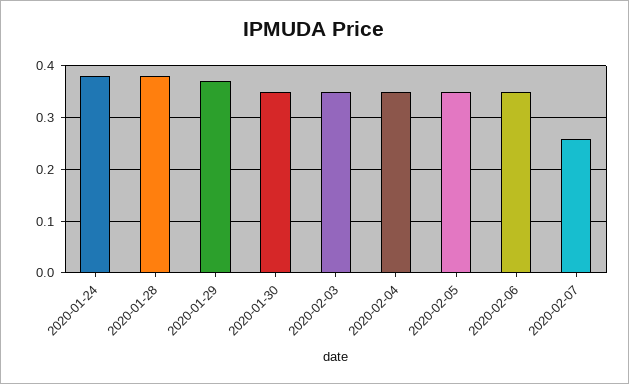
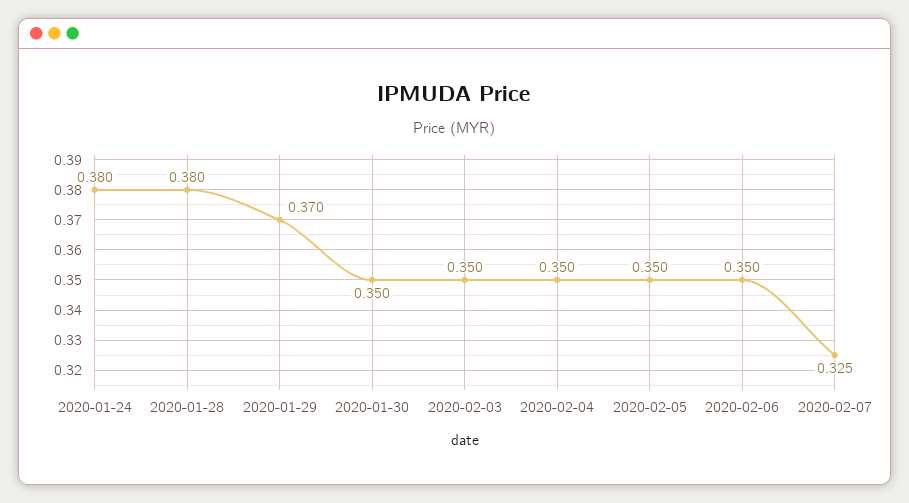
2020-02-07: 0.26 -> 0.325

